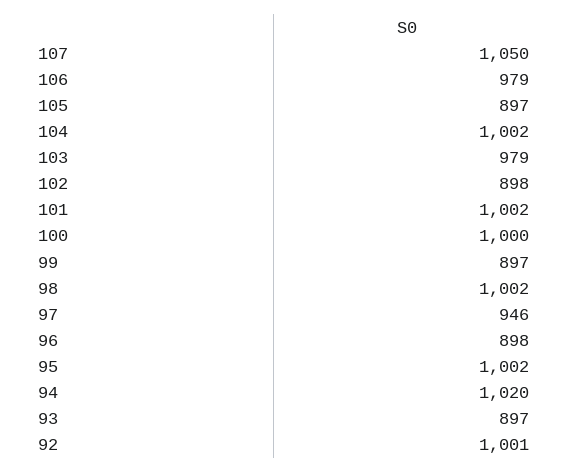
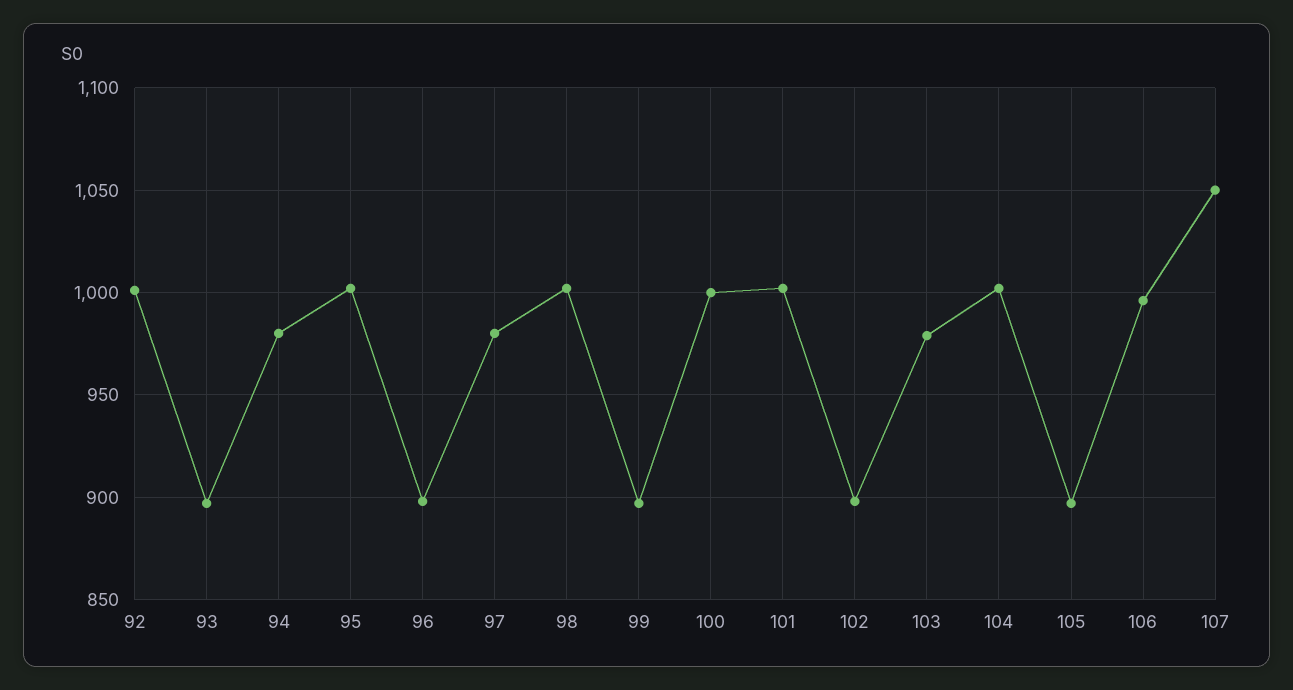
106: 979 -> 995
97: 946 -> 980
94: 1020 -> 980

